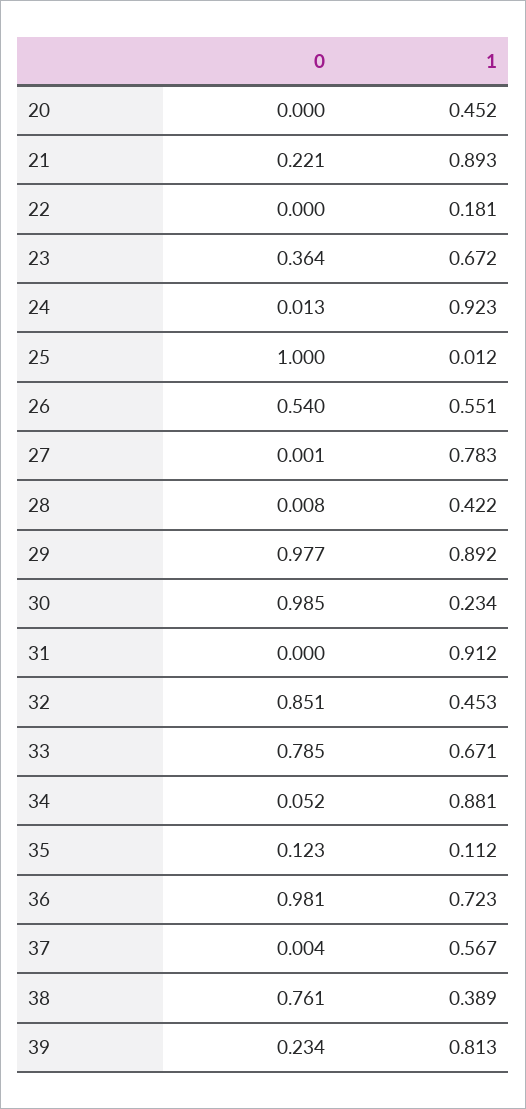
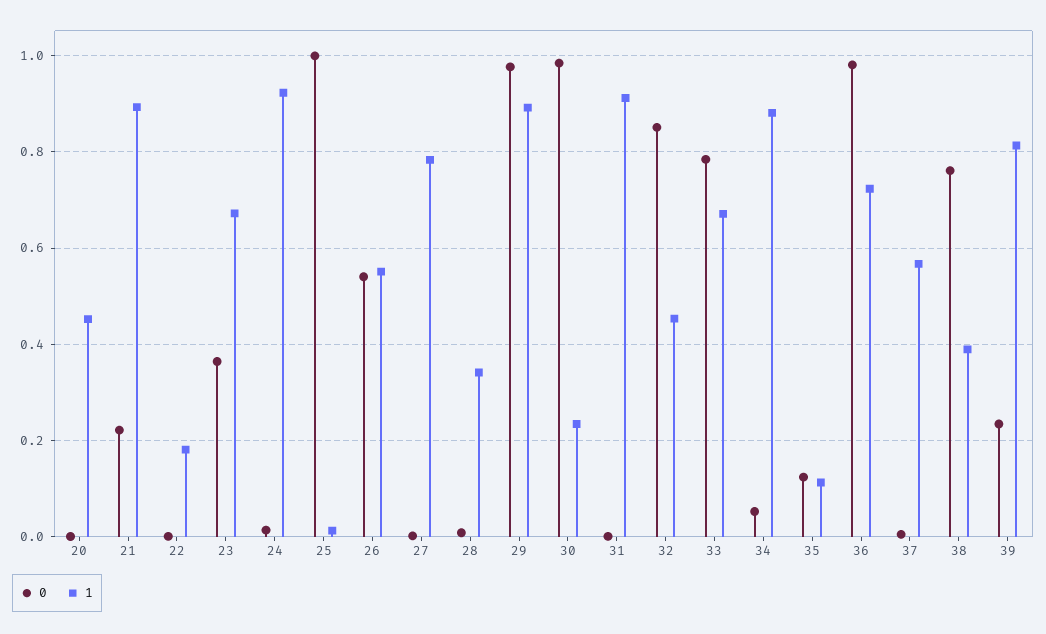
1, 28: 0.422 -> 0.34

